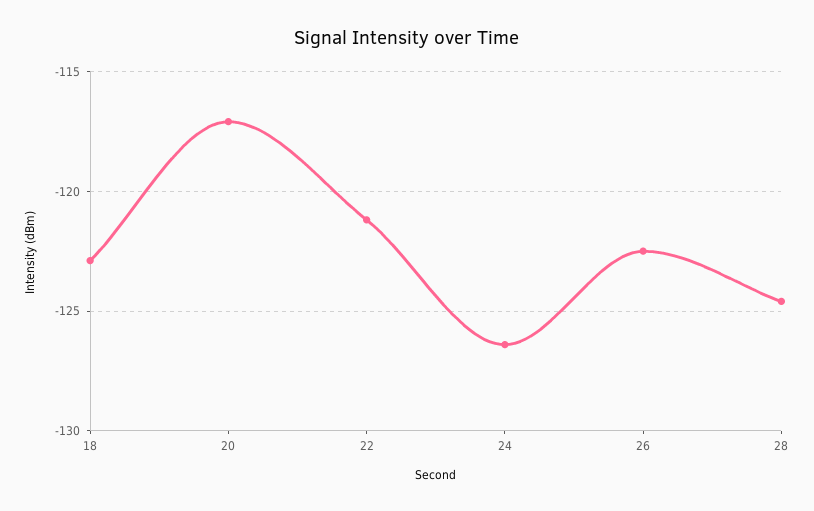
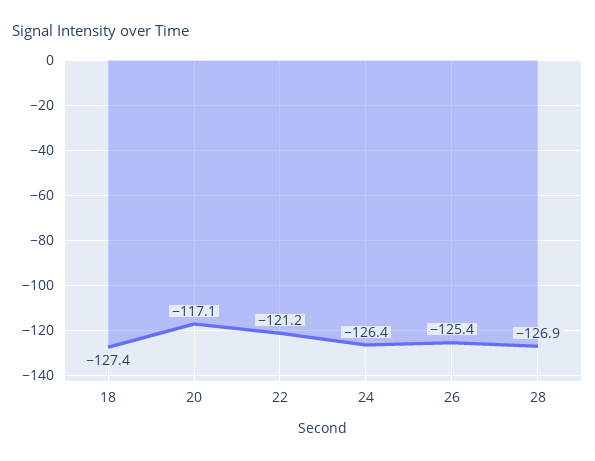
18: -123 -> -127.4
26: -122.5 -> -125.4
28: -124.5 -> -126.9

